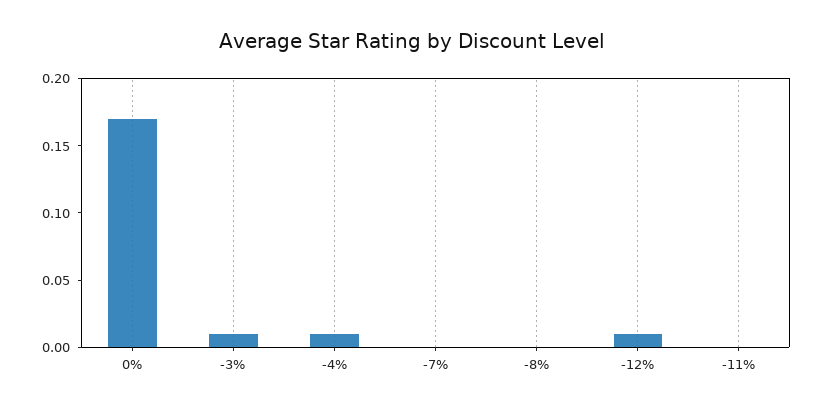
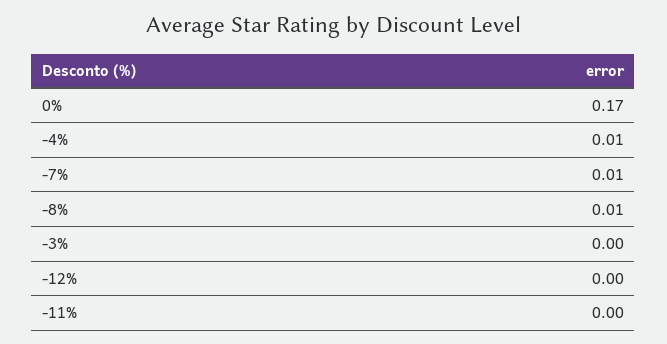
-3%: 0.01 -> 0
-7%: 0 -> 0.01
-8%: 0 -> 0.01
-12%: 0.01 -> 0

